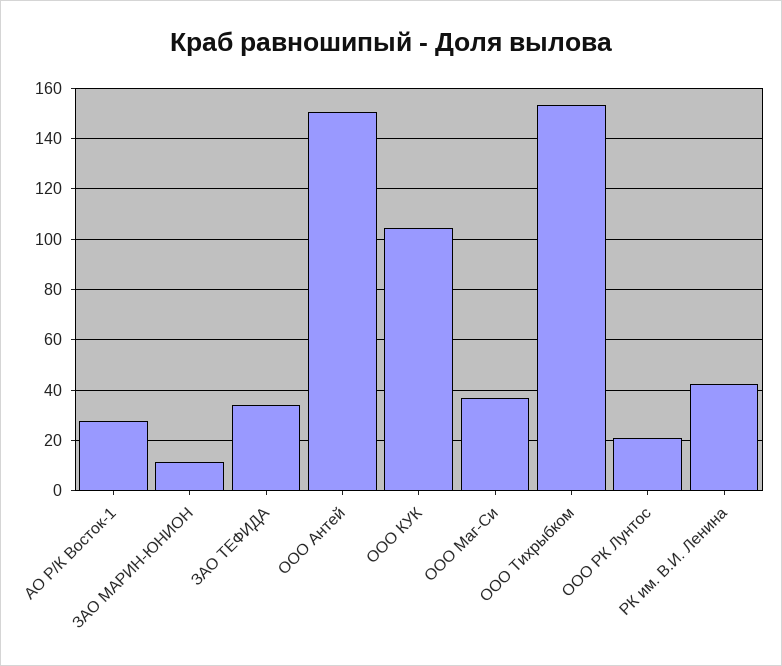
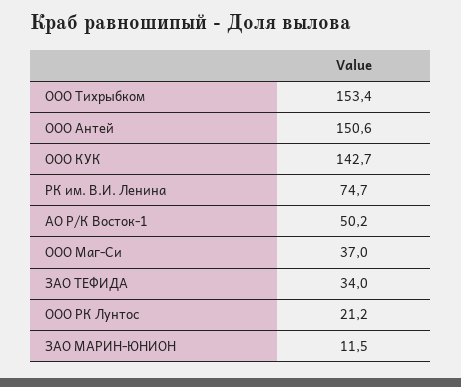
АО Р/К Восток-1: 27.5 -> 50.2
ООО КУК: 105 -> 142.7
РК им. В.И. Ленина: 42.5 -> 74.7

